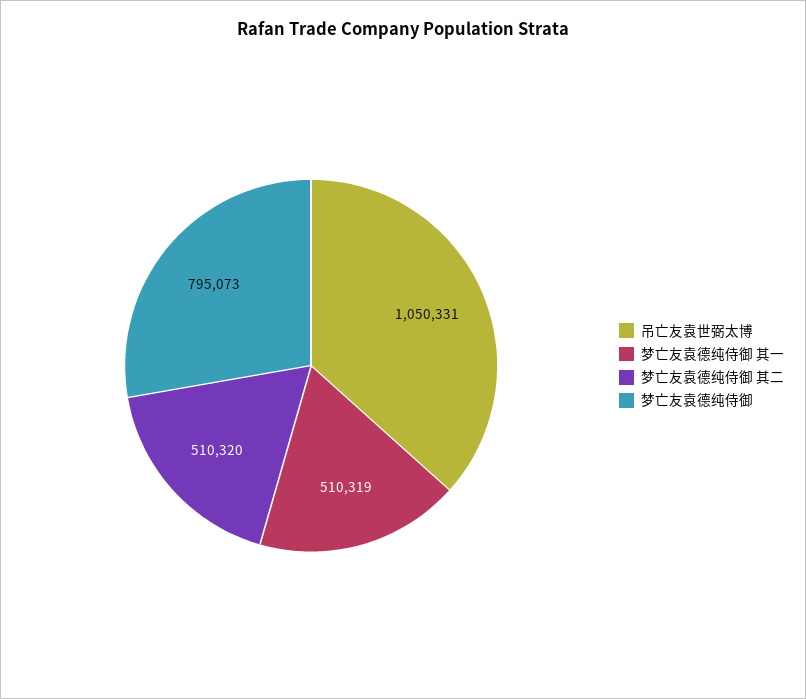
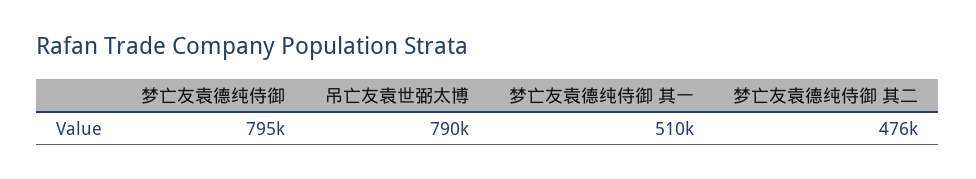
吊亡友袁世弼太博: 1050331 -> 790000
梦亡友袁德纯侍御 其二: 510320 -> 476000

